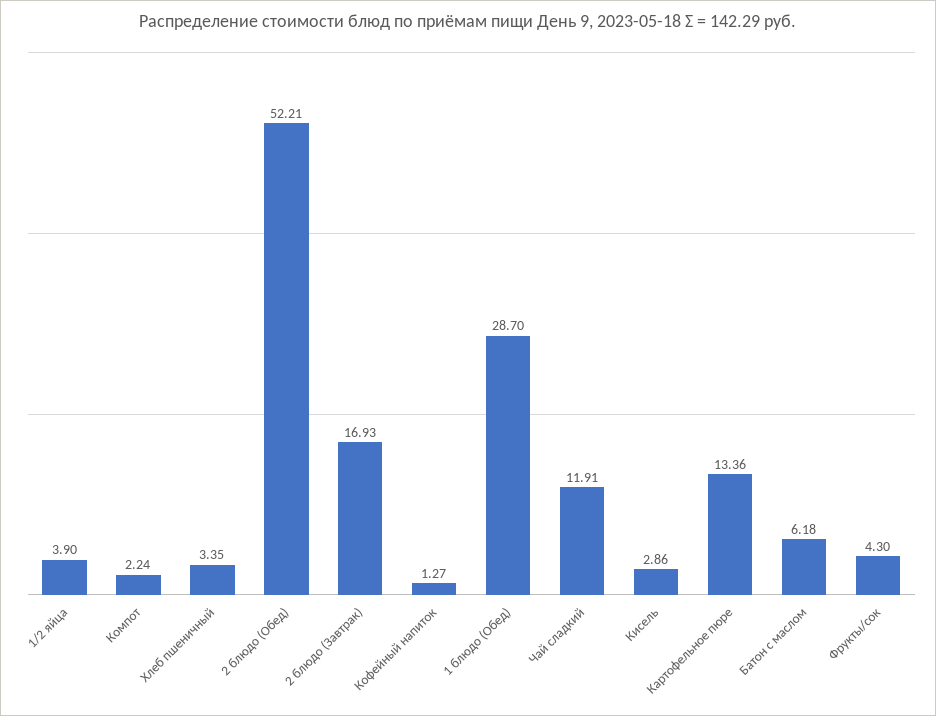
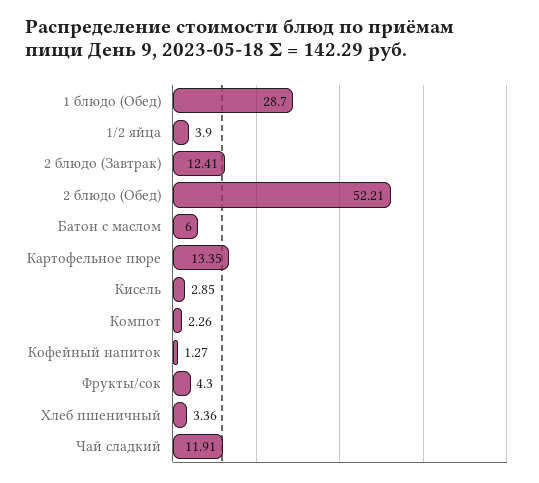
Компот: 2.24 -> 2.26
Хлеб пшеничный: 3.35 -> 3.36
2 блюдо (Завтрак): 16.93 -> 12.41
Кисель: 2.86 -> 2.85
Картофельное пюре: 13.36 -> 13.35
Батон с маслом: 6.18 -> 6

